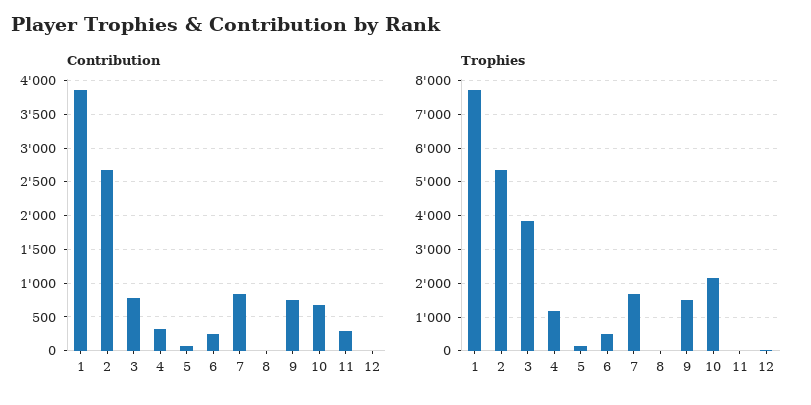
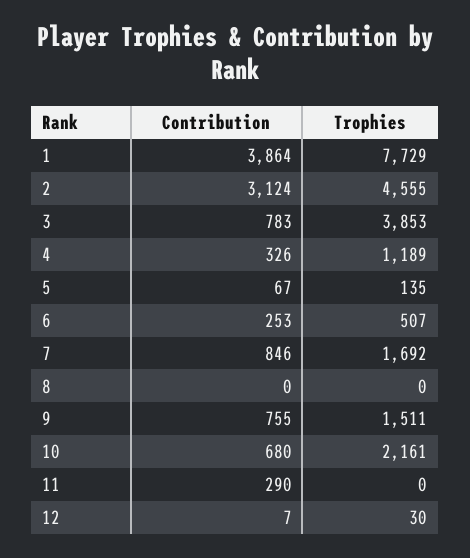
Contribution, 2: 2700 -> 3124
Trophies, 2: 5400 -> 4555

